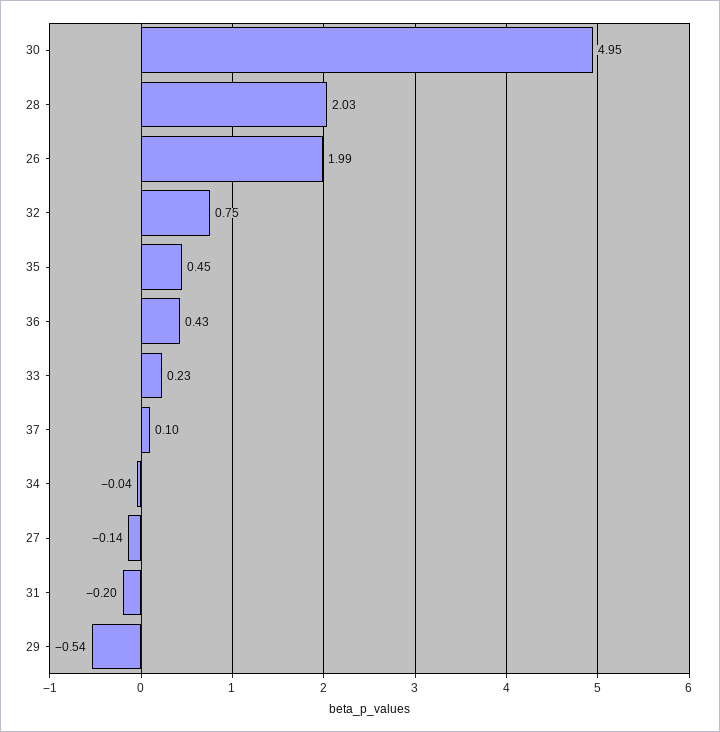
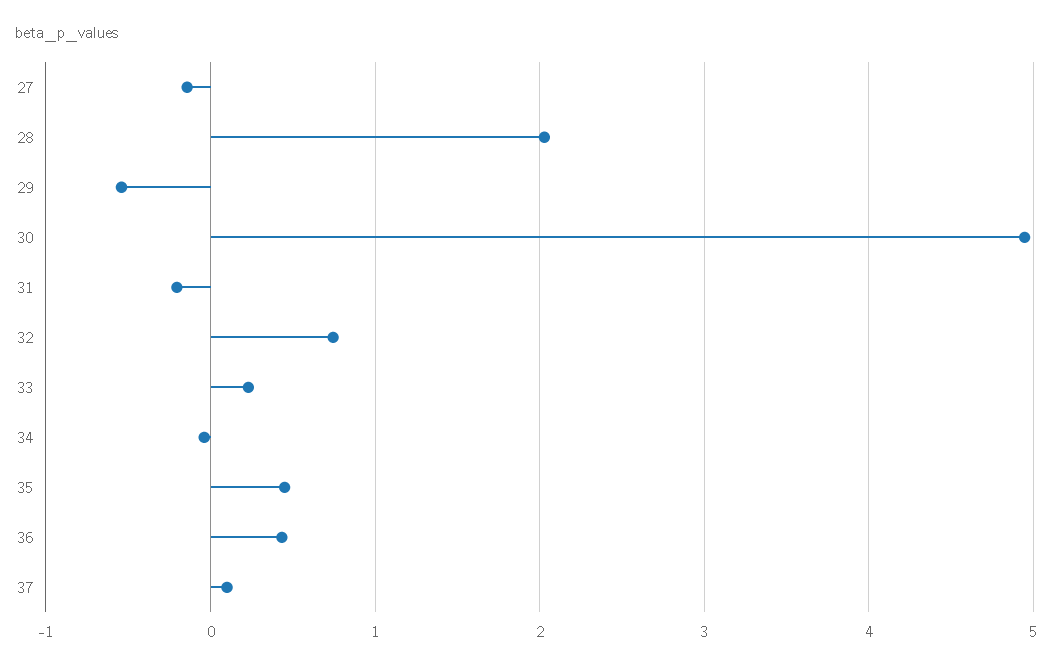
26: 1.99 -> none

